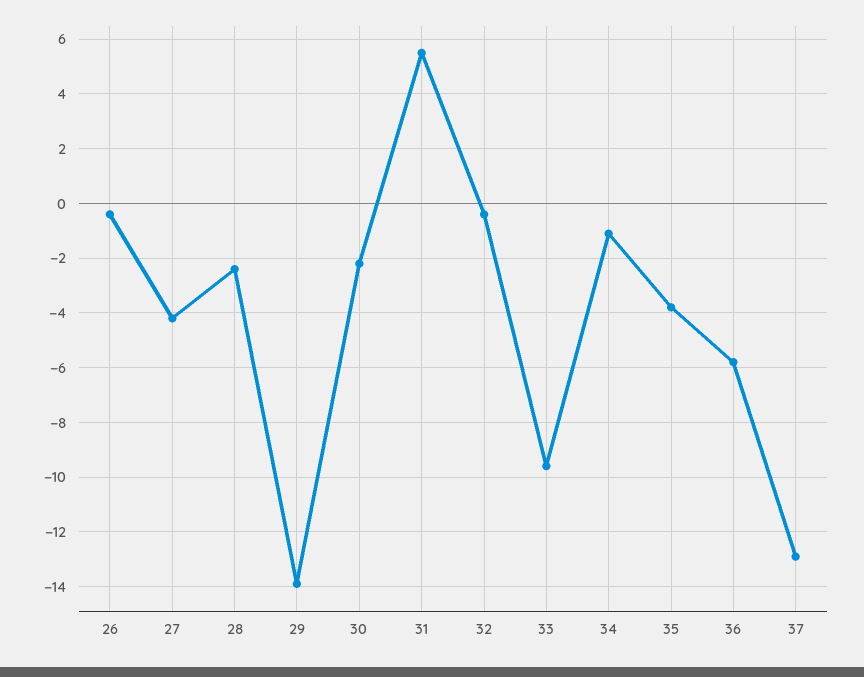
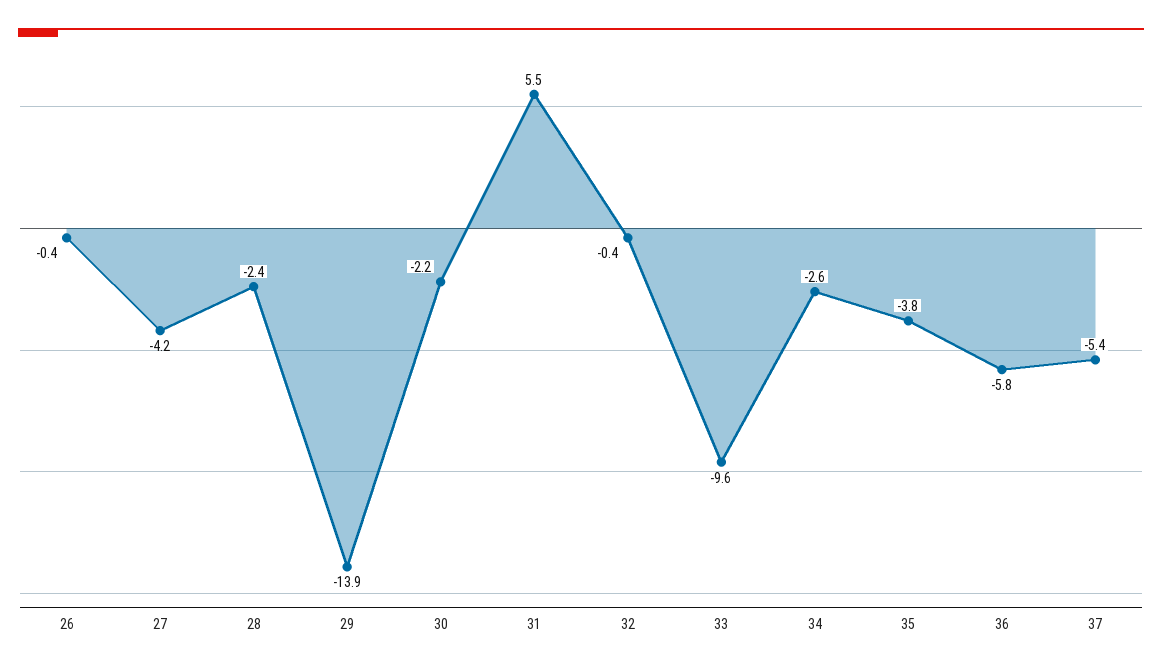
34: -1 -> -2.6
37: -13 -> -5.4

